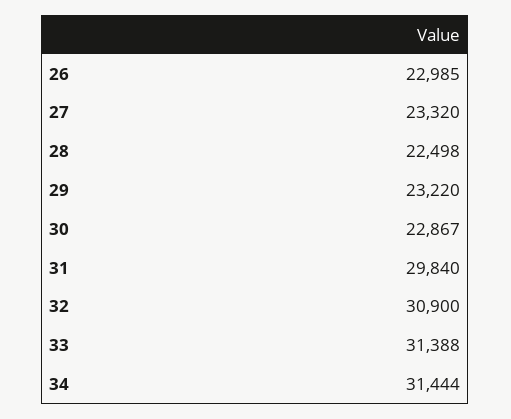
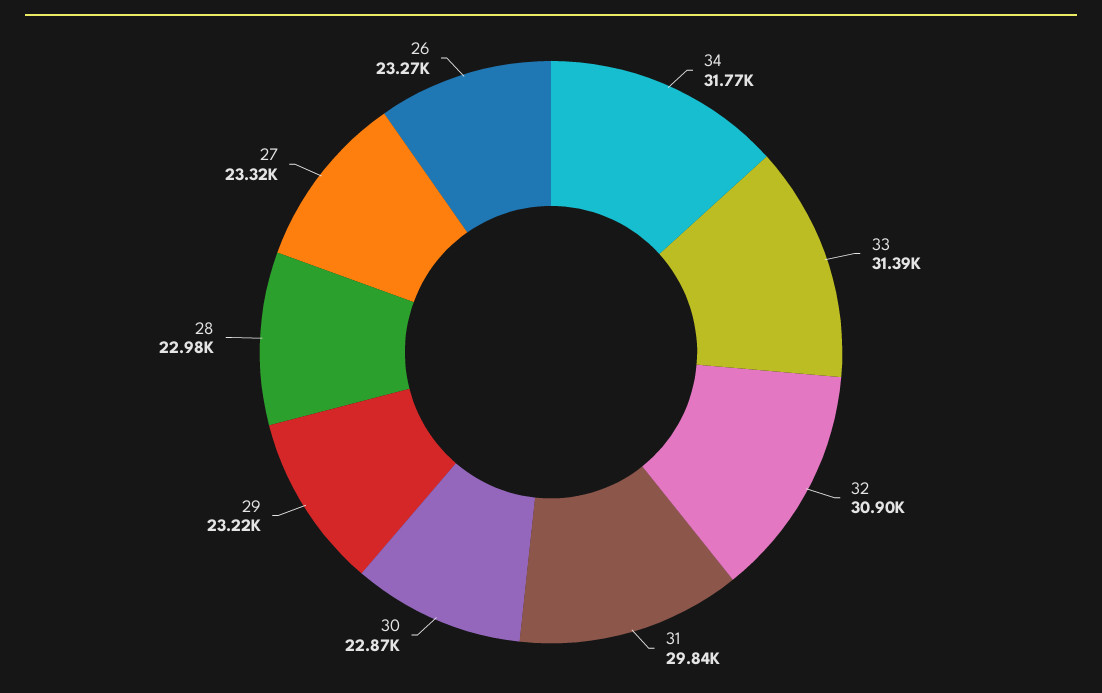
26: 22985 -> 23270
28: 22498 -> 22980
34: 31444 -> 31770

